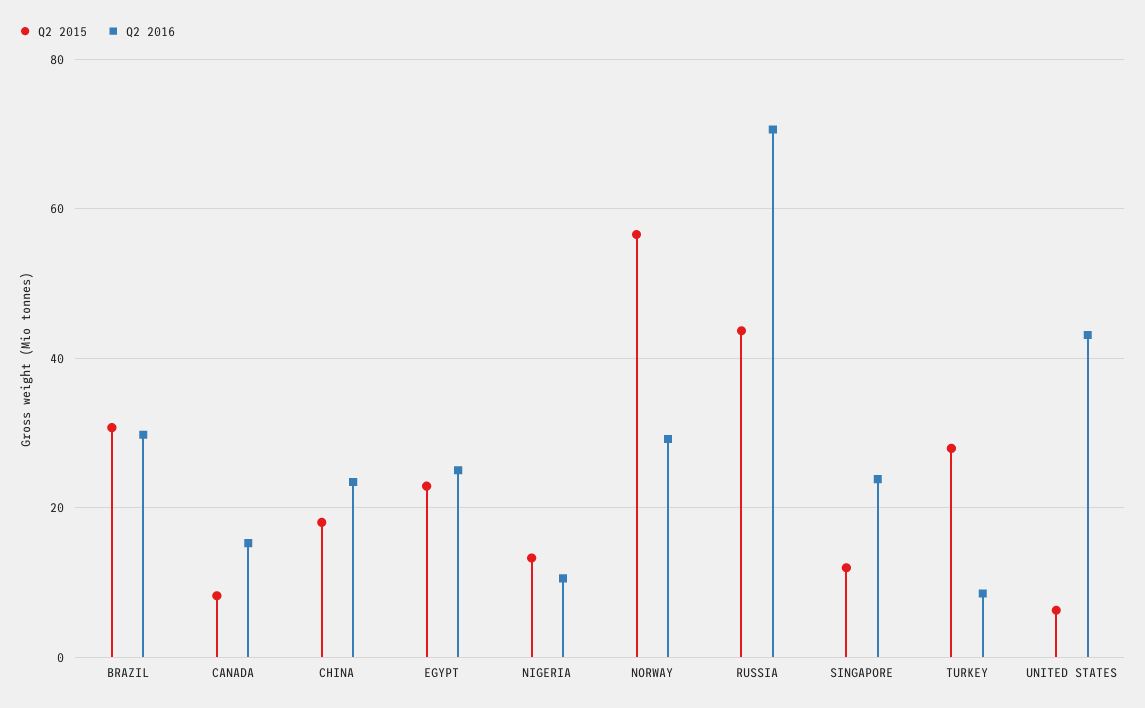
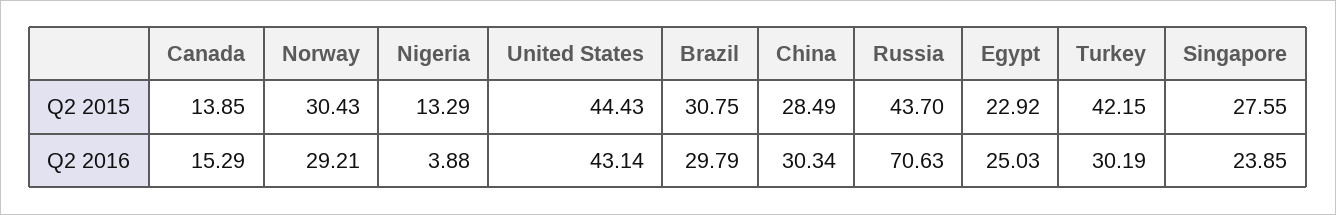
Q2 2015, CANADA: 8 -> 13.85
Q2 2015, CHINA: 18 -> 28.49
Q2 2016, CHINA: 24 -> 30.34
Q2 2016, NIGERIA: 10 -> 3.88
Q2 2015, NORWAY: 56 -> 30.43
Q2 2015, SINGAPORE: 12 -> 27.55
Q2 2015, TURKEY: 28 -> 42.15
Q2 2016, TURKEY: 8 -> 30.19
Q2 2015, UNITED STATES: 6 -> 44.43

